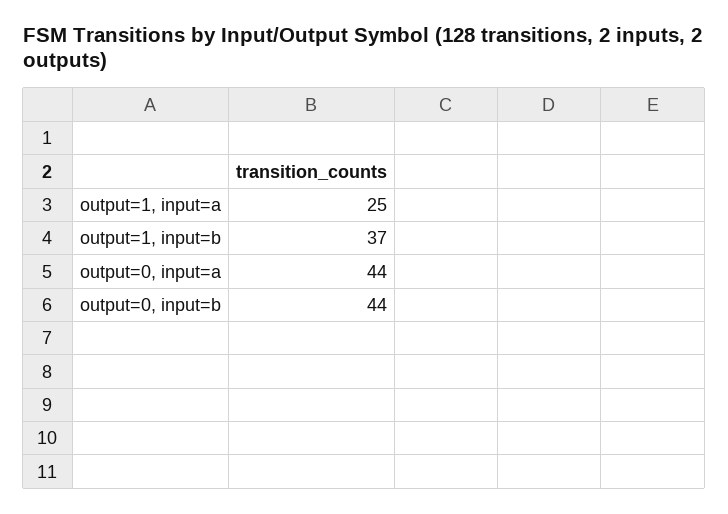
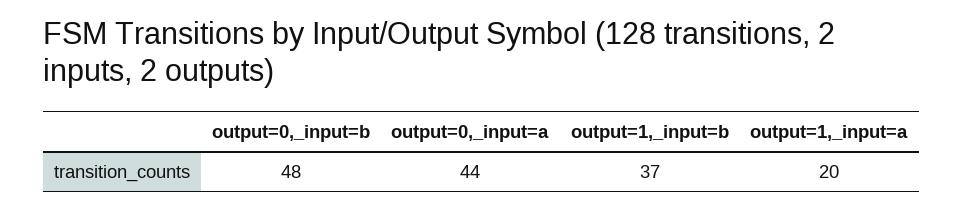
output=1, input=a: 25 -> 20
output=0, input=b: 44 -> 48

